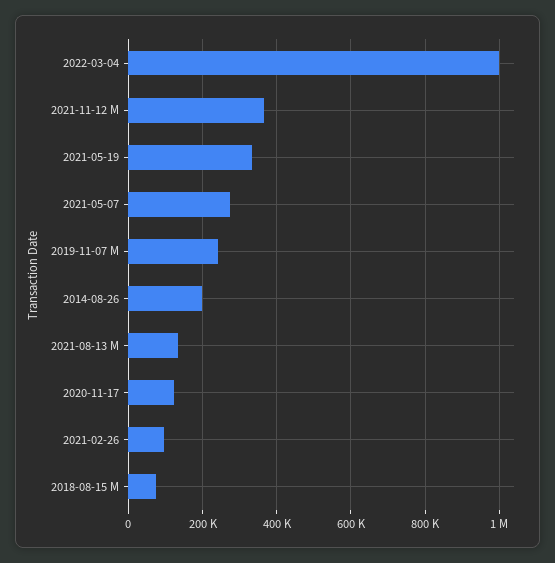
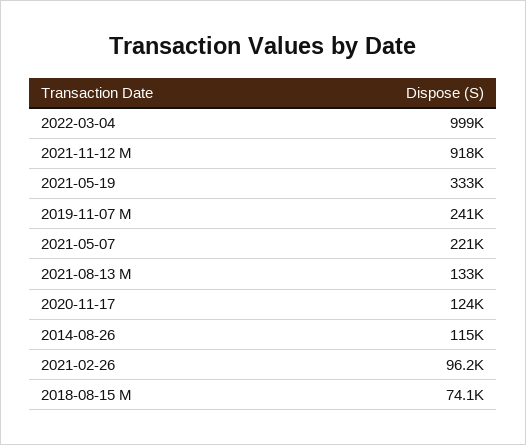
2021-11-12 M: 360000 -> 918000
2021-05-07: 280000 -> 221000
2014-08-26: 200000 -> 115000

